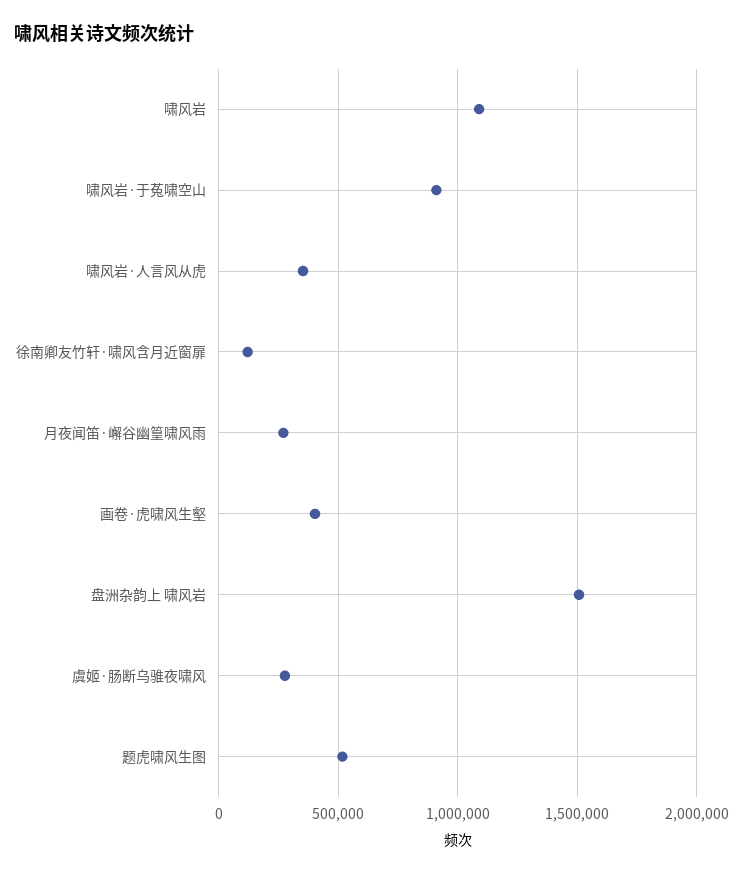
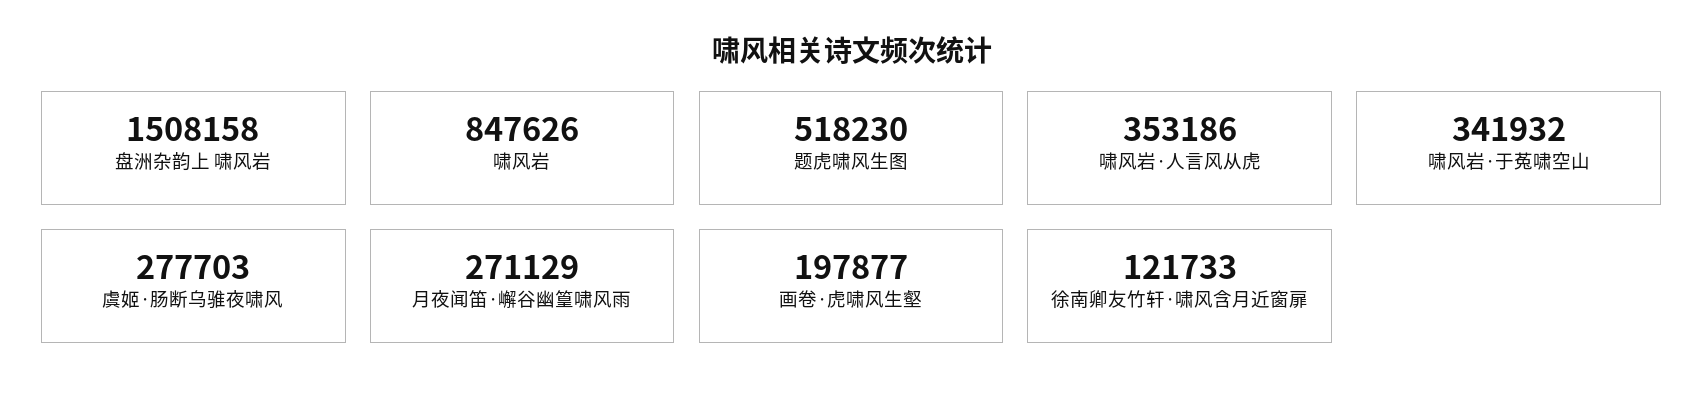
啸风岩: 1100000 -> 847626
啸风岩·于菟啸空山: 900000 -> 341932
画卷·虎啸风生壑: 400000 -> 197877

